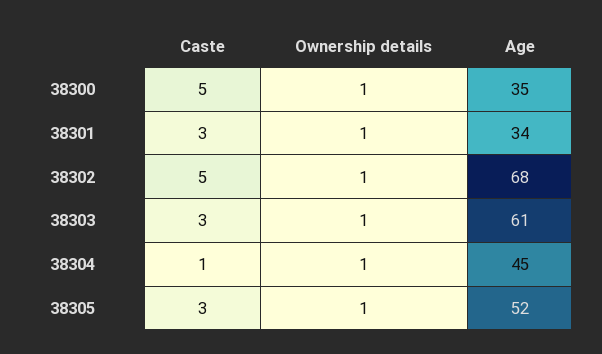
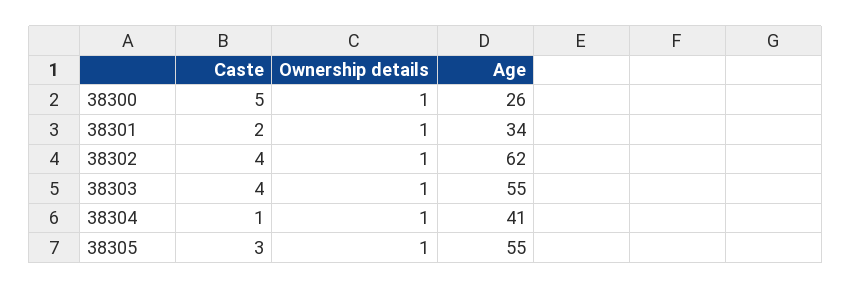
Age, 38300: 35 -> 26
Caste, 38301: 3 -> 2
Caste, 38302: 5 -> 4
Age, 38302: 68 -> 62
Caste, 38303: 3 -> 4
Age, 38303: 61 -> 55
Age, 38304: 45 -> 41
Age, 38305: 52 -> 55

